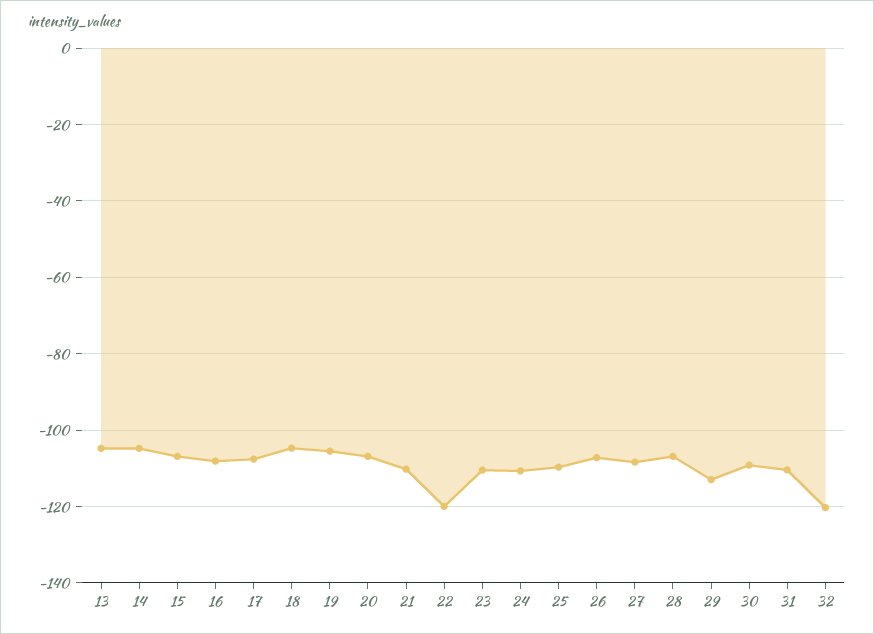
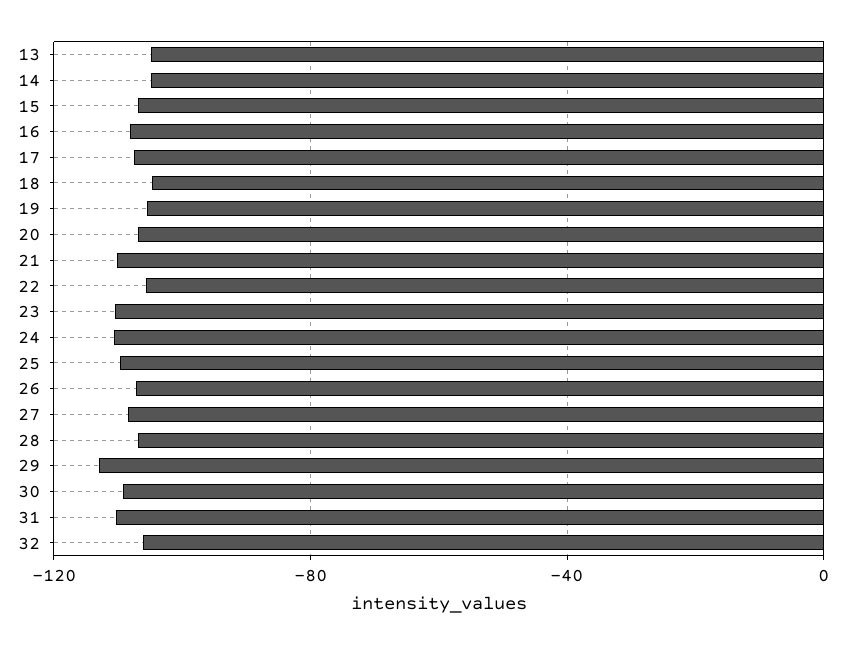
22: -120 -> -105
32: -120 -> -105

